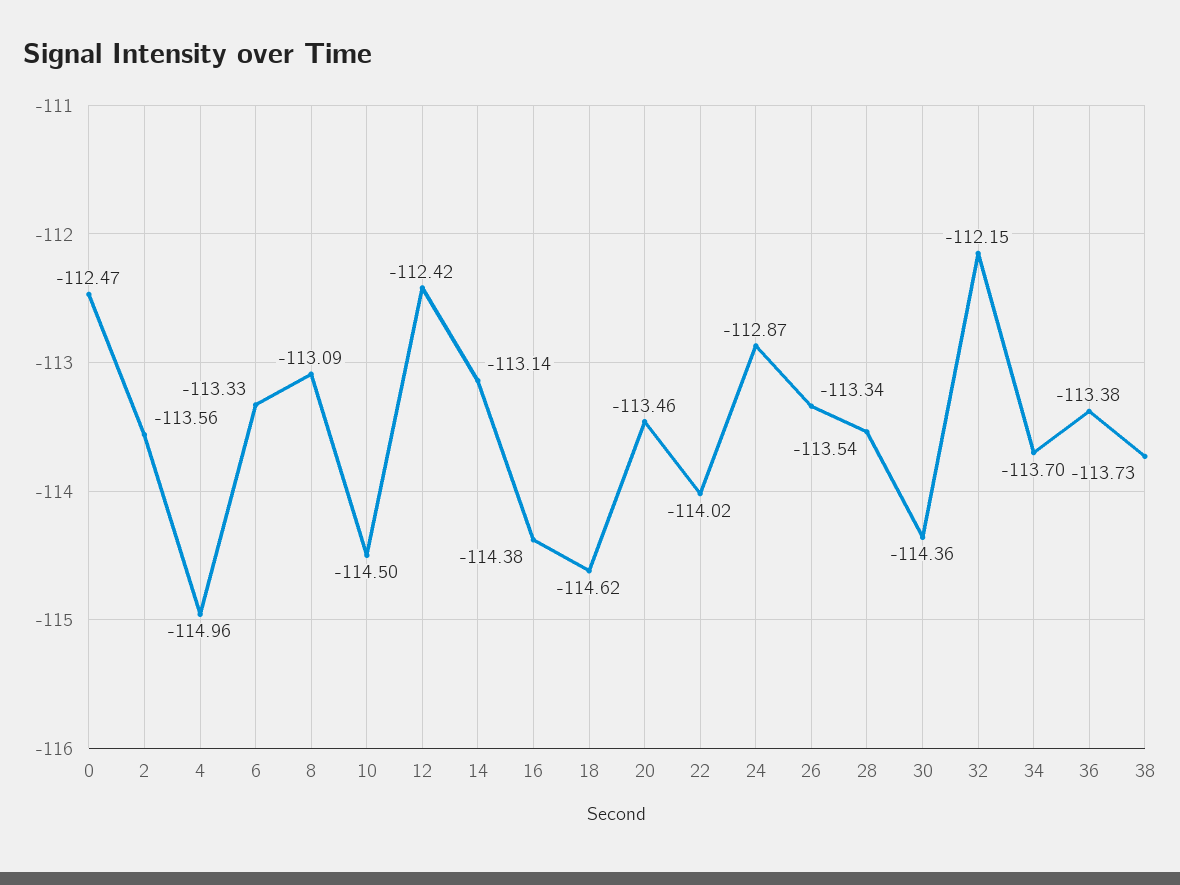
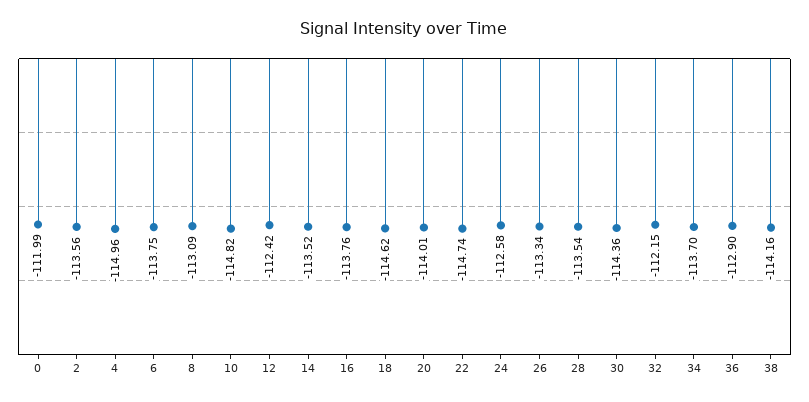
0: -112.47 -> -111.99
6: -113.33 -> -113.75
10: -114.5 -> -114.82
14: -113.14 -> -113.52
16: -114.38 -> -113.76
20: -113.46 -> -114.01
22: -114.02 -> -114.74
24: -112.87 -> -112.58
36: -113.38 -> -112.9
38: -113.73 -> -114.16

